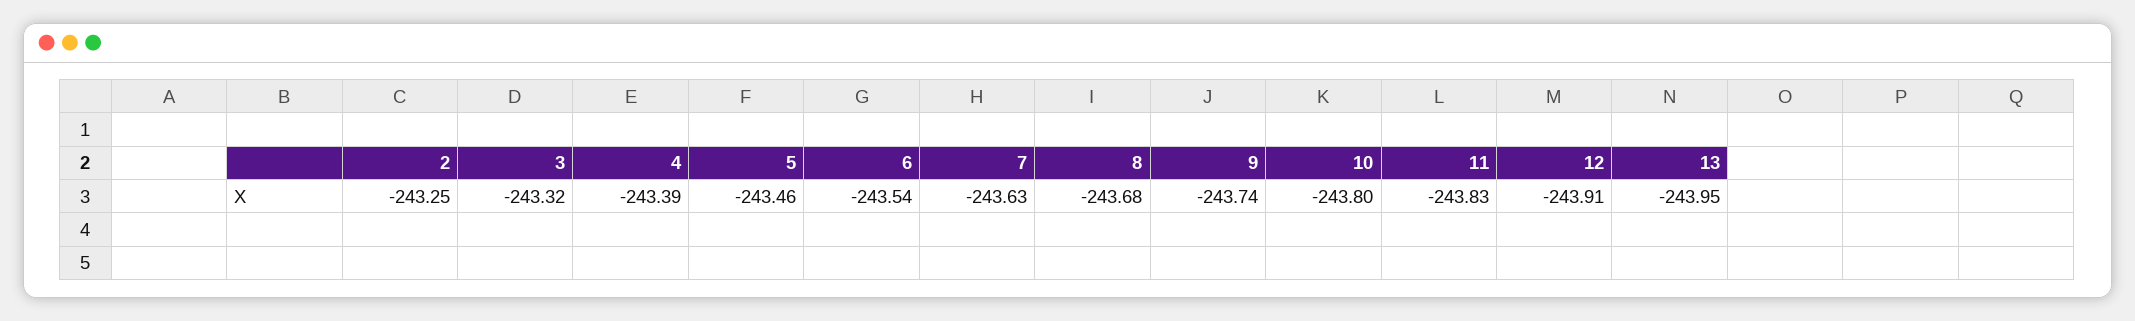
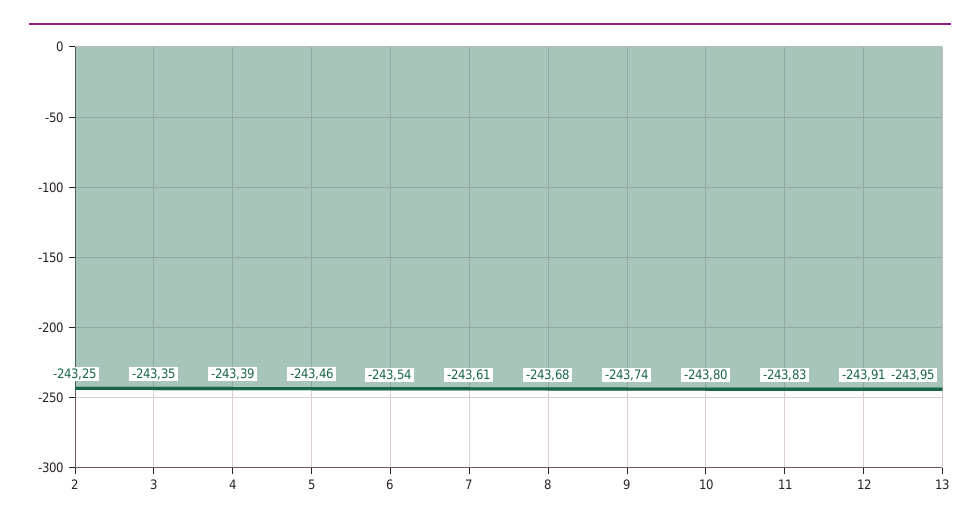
3: -243.32 -> -243.35
7: -243.63 -> -243.61

